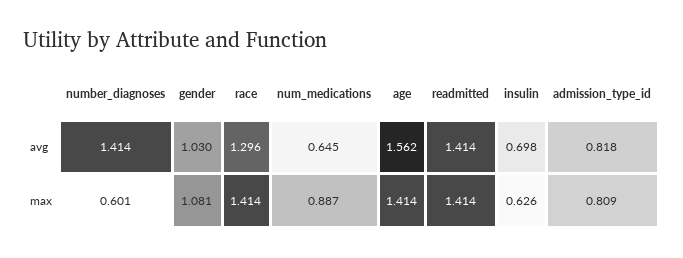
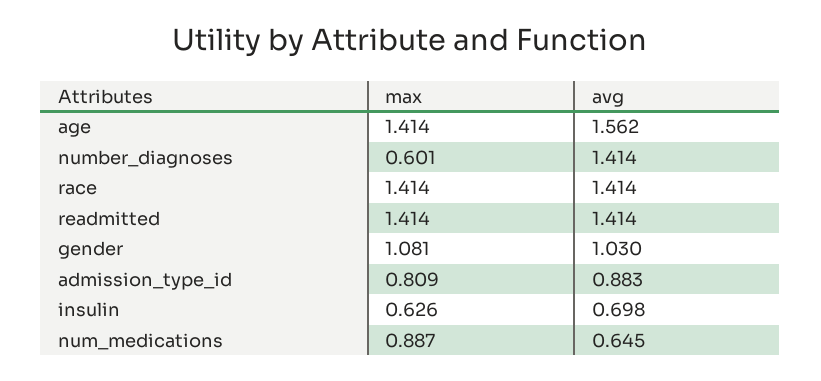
race, avg: 1.296 -> 1.414
admission_type_id, avg: 0.818 -> 0.883

